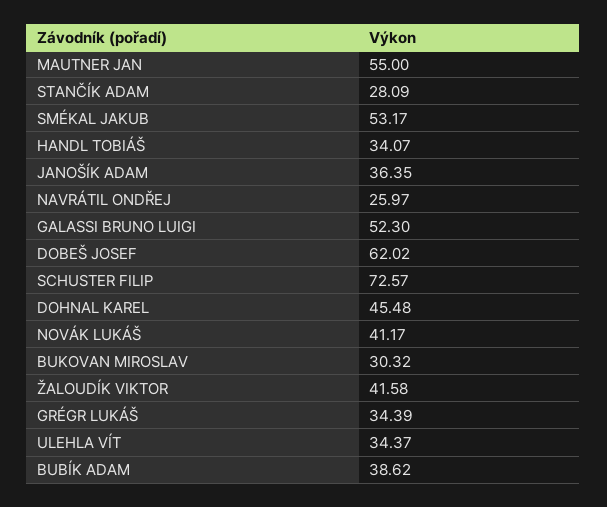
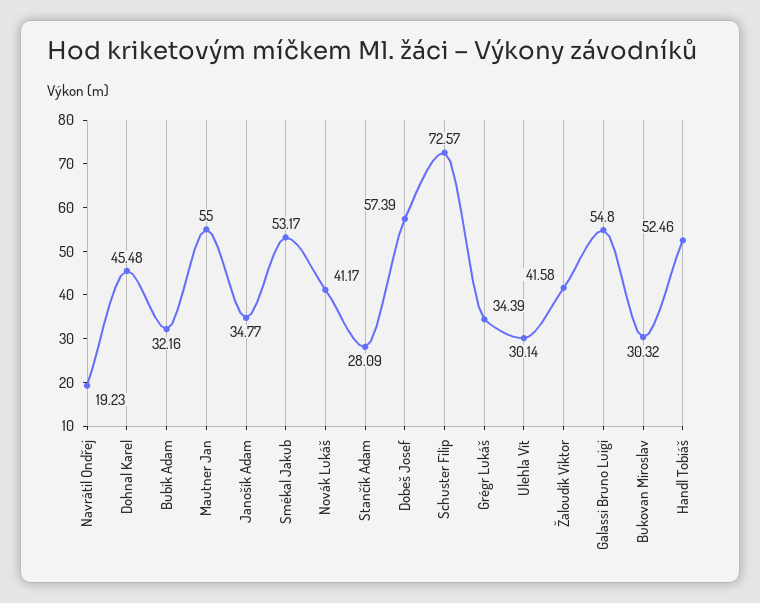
HANDL TOBIÁŠ: 34.07 -> 52.46
JANOŠÍK ADAM: 36.35 -> 34.77
NAVRÁTIL ONDŘEJ: 25.97 -> 19.23
GALASSI BRUNO LUIGI: 52.3 -> 54.8
DOBEŠ JOSEF: 62.02 -> 57.39
ULEHLA VÍT: 34.37 -> 30.14
BUBÍK ADAM: 38.62 -> 32.16

